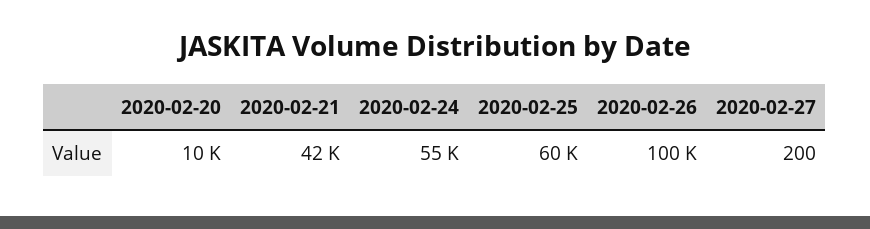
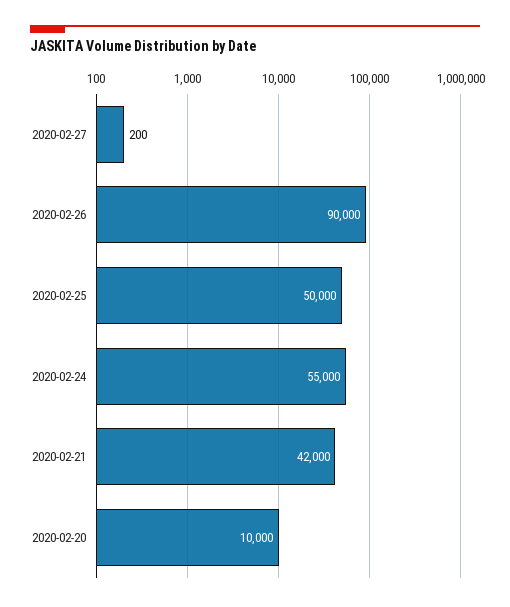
2020-02-25: 60000 -> 50000
2020-02-26: 100000 -> 90000

